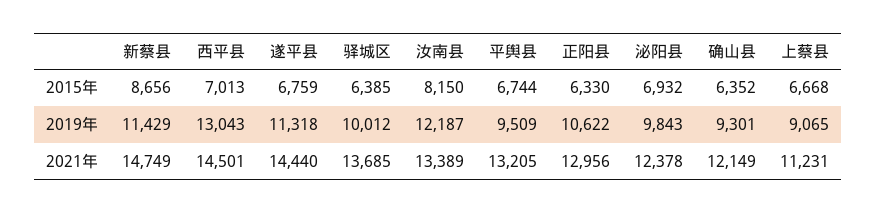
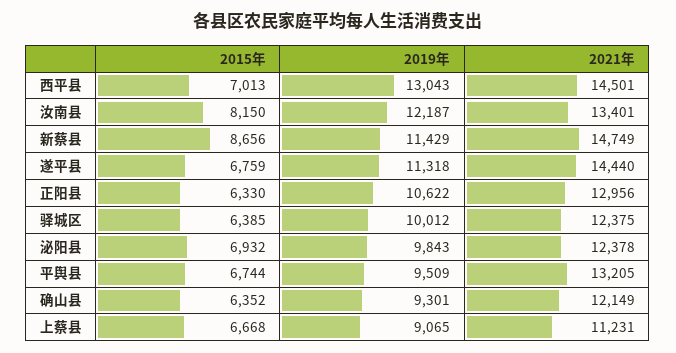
驿城区, 2021年: 13685 -> 12375
汝南县, 2021年: 13389 -> 13401

